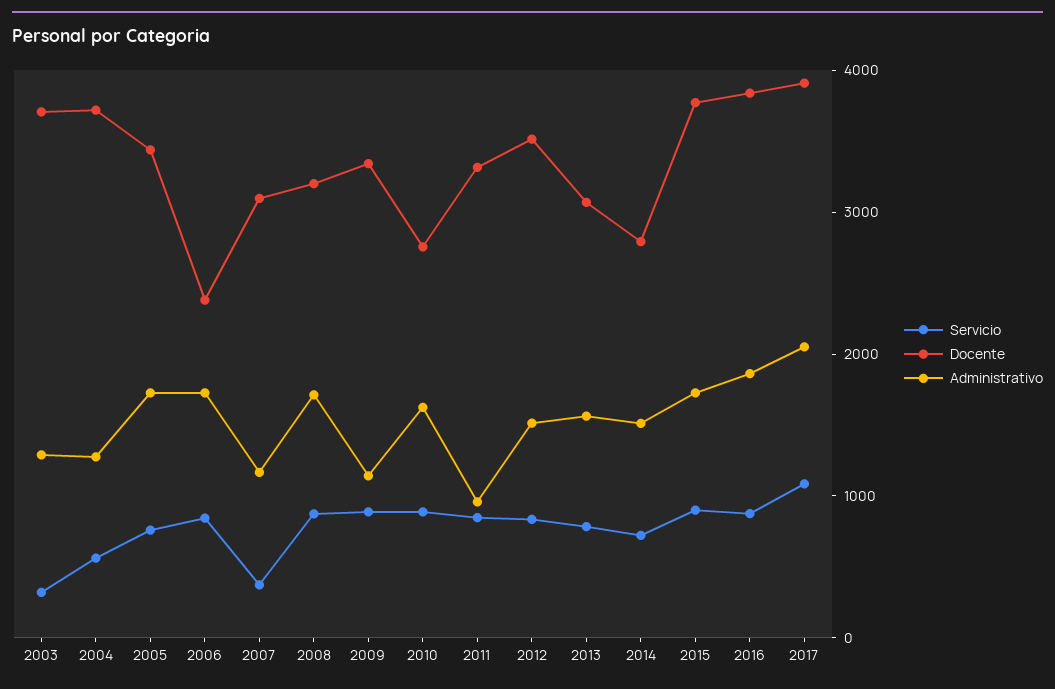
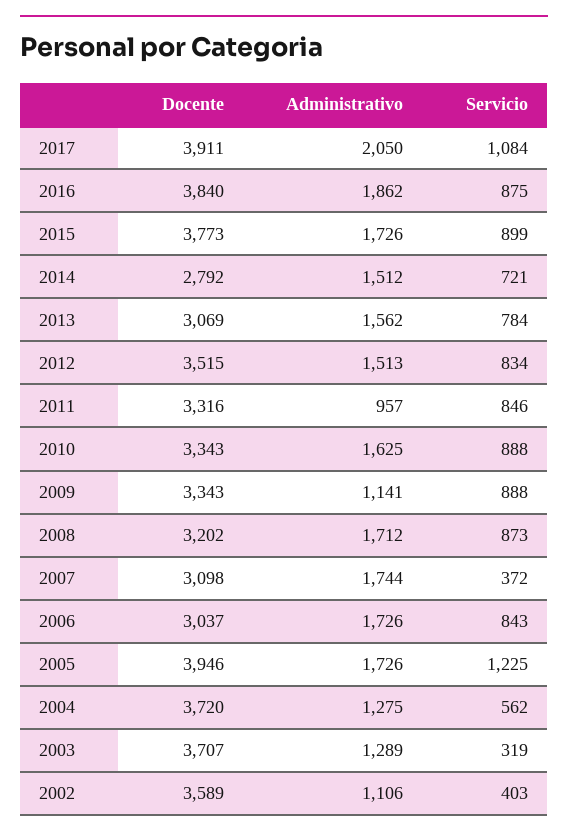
Servicio, 2005: 800 -> 1225
Docente, 2005: 3400 -> 3946
Docente, 2006: 2400 -> 3037
Administrativo, 2007: 1200 -> 1744
Docente, 2010: 2800 -> 3343
Docente, 2002: none -> 3589
Administrativo, 2002: none -> 1106
Servicio, 2002: none -> 403

